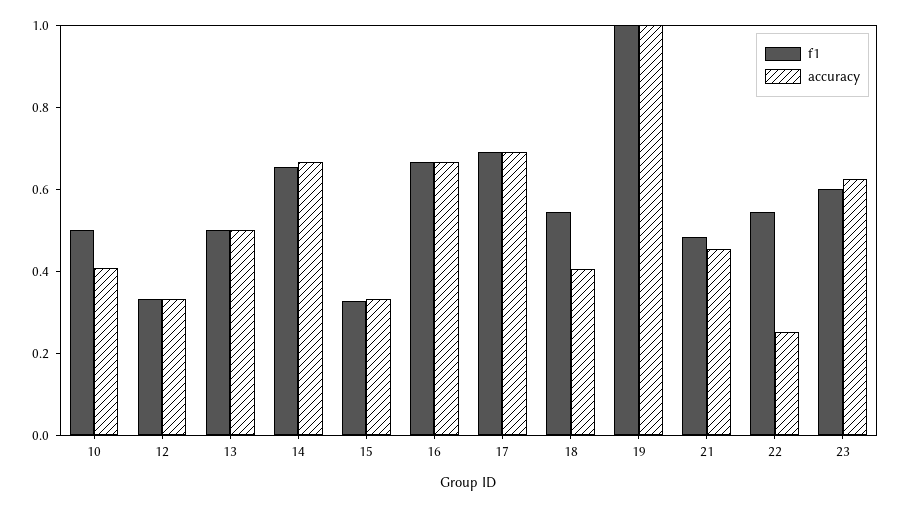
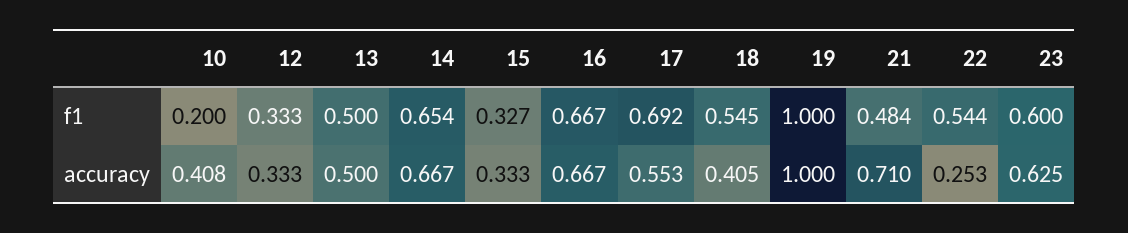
f1, 10: 0.5 -> 0.2
accuracy, 17: 0.7 -> 0.553
accuracy, 21: 0.45 -> 0.71

